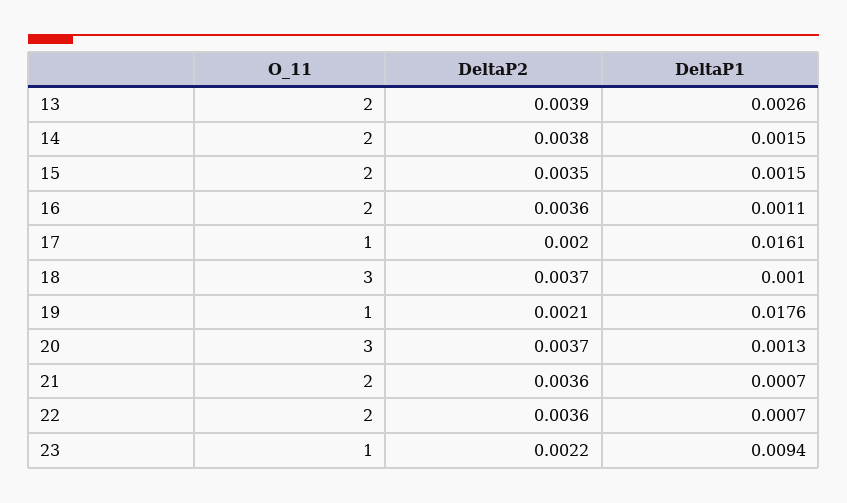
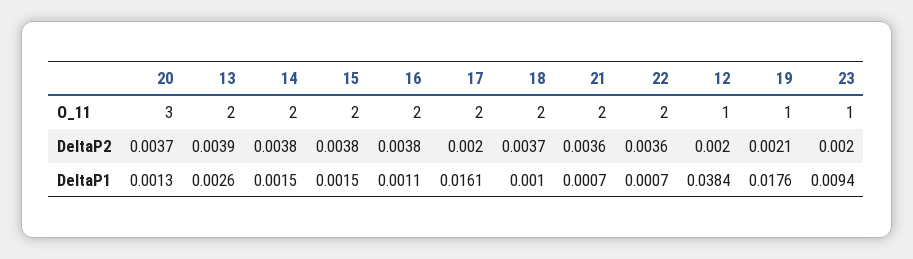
DeltaP2, 15: 0.0035 -> 0.0038
DeltaP2, 16: 0.0036 -> 0.0038
O_11, 17: 1 -> 2
O_11, 18: 3 -> 2
DeltaP2, 23: 0.0022 -> 0.002
O_11, 12: none -> 1
DeltaP2, 12: none -> 0.002
DeltaP1, 12: none -> 0.0384

